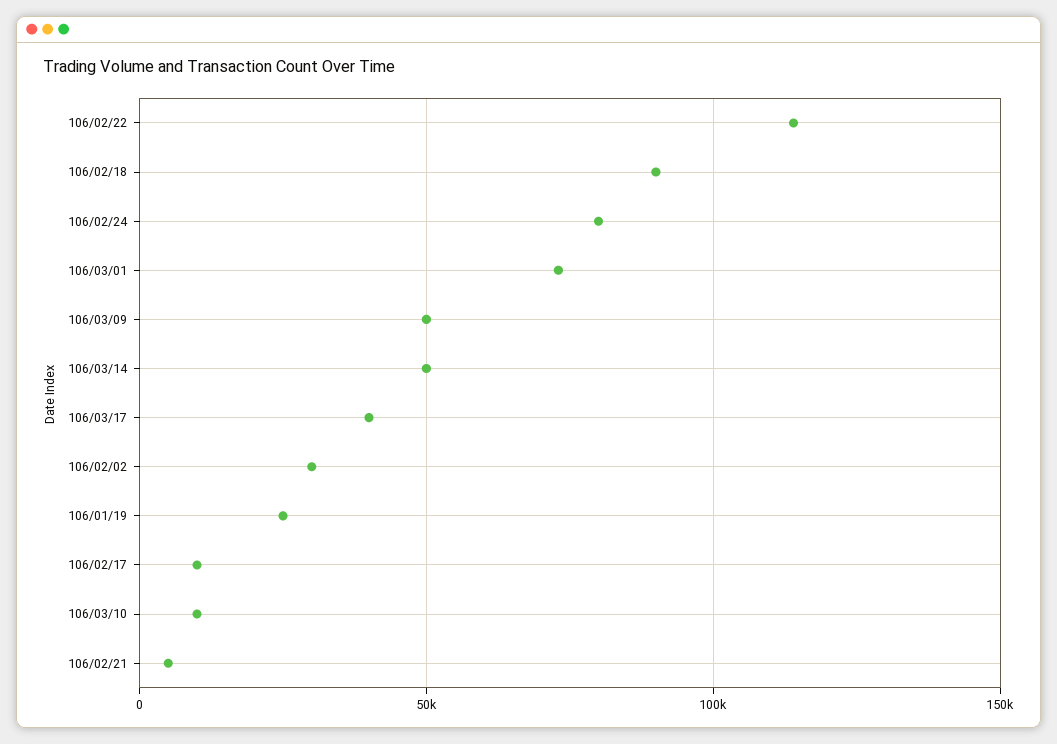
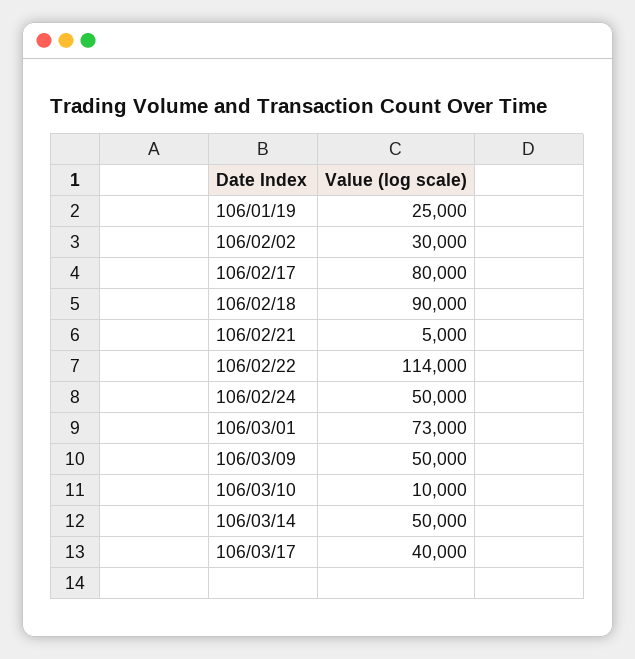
106/02/24: 80000 -> 50000
106/02/17: 10000 -> 80000

